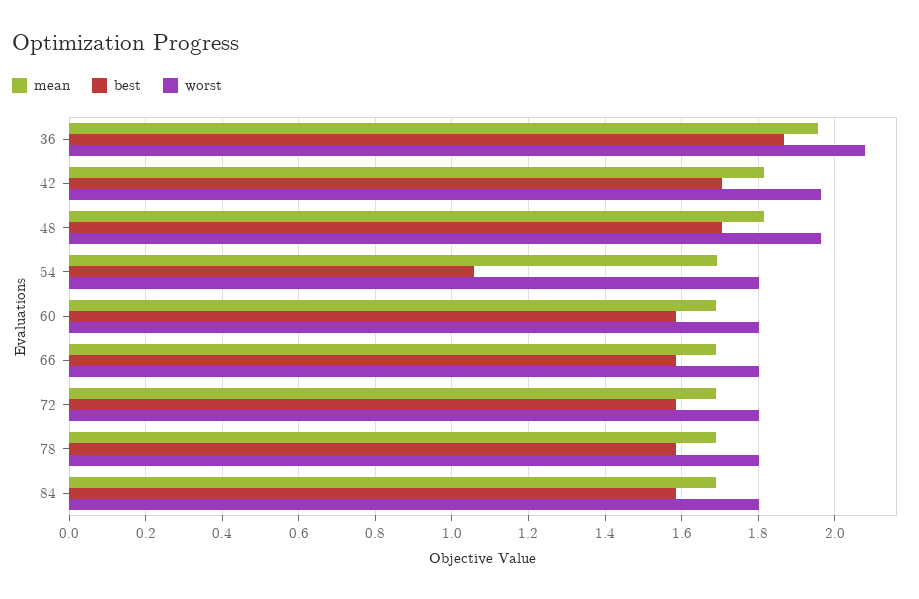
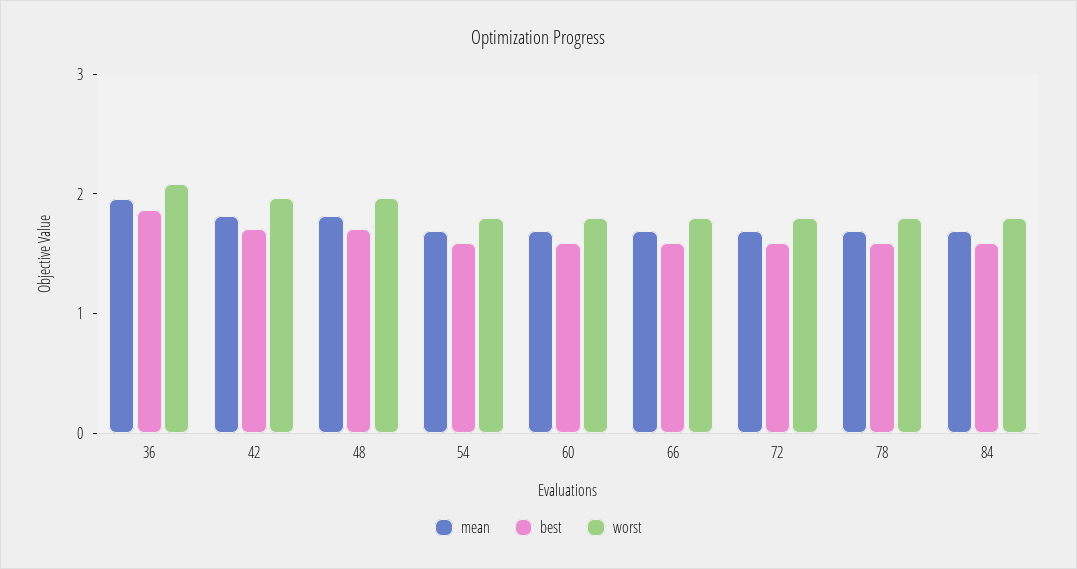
best, 54: 1.06 -> 1.6

